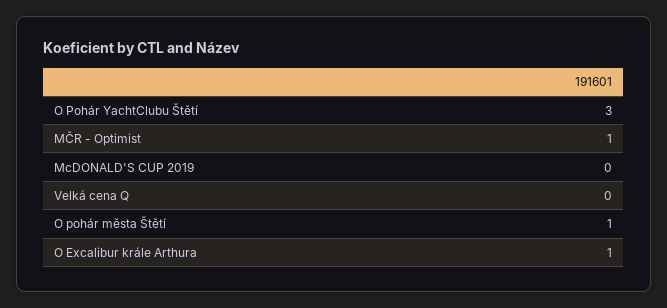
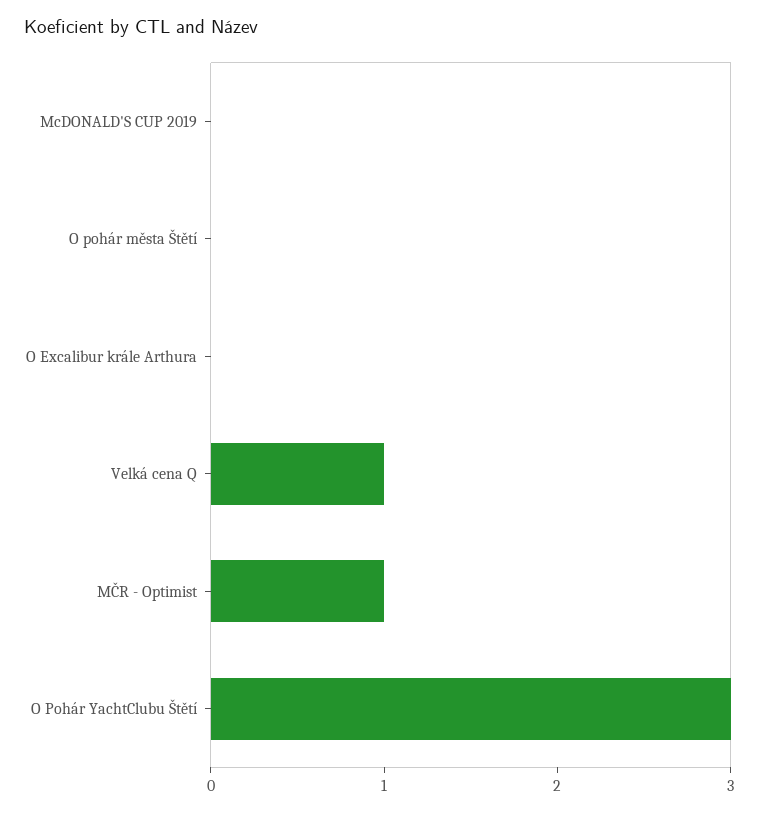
Velká cena Q: 0 -> 1
O pohár města Štětí: 1 -> 0
O Excalibur krále Arthura: 1 -> 0

